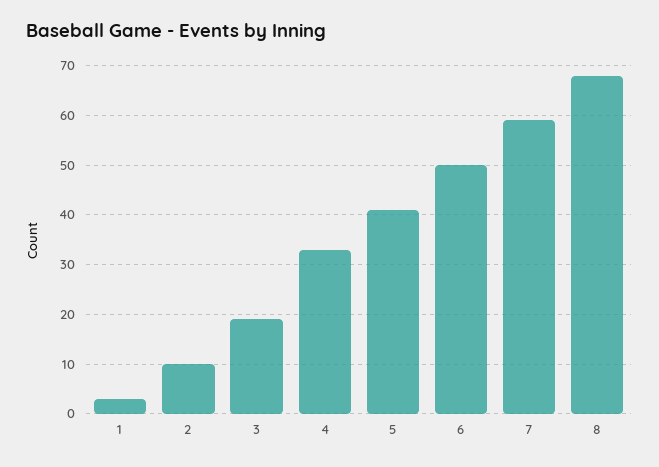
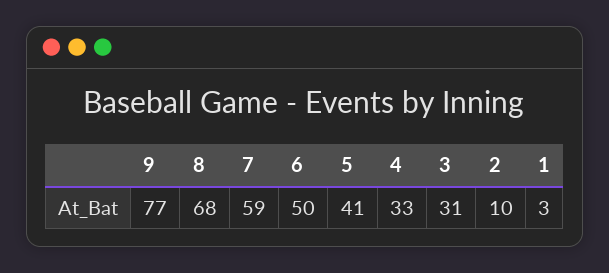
3: 20 -> 31
9: none -> 77

